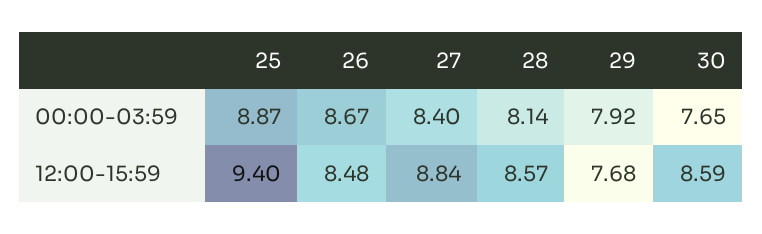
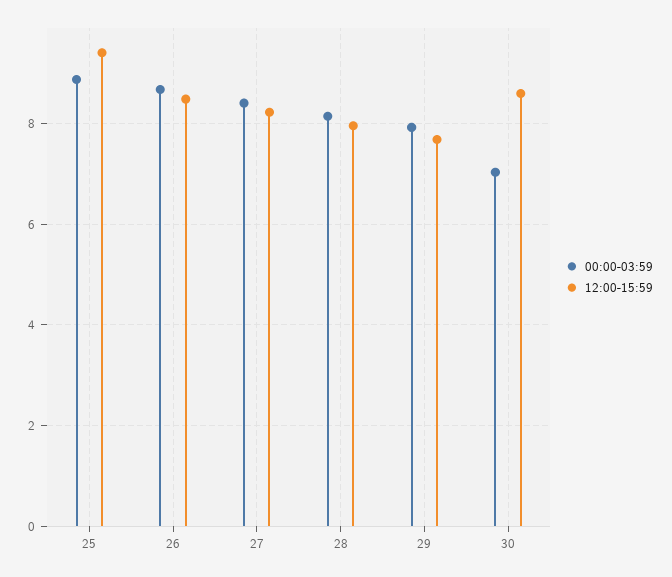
00:00-03:59, 30: 7.65 -> 7
12:00-15:59, 27: 8.84 -> 8.2
12:00-15:59, 28: 8.57 -> 8

